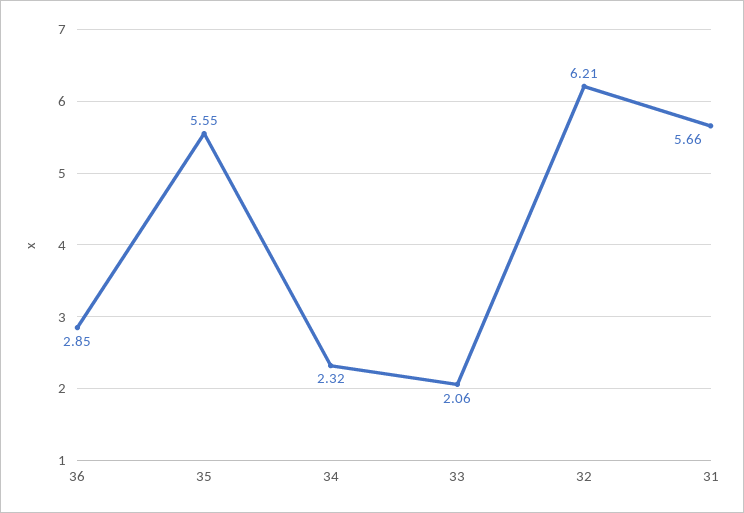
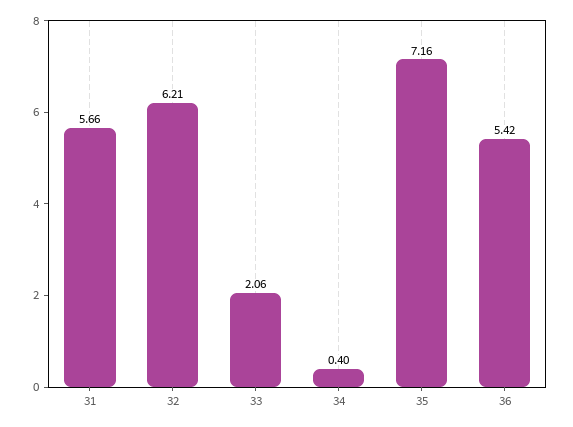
36: 2.85 -> 5.42
35: 5.55 -> 7.16
34: 2.32 -> 0.4

